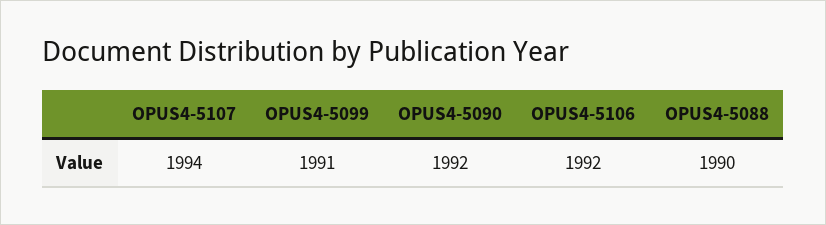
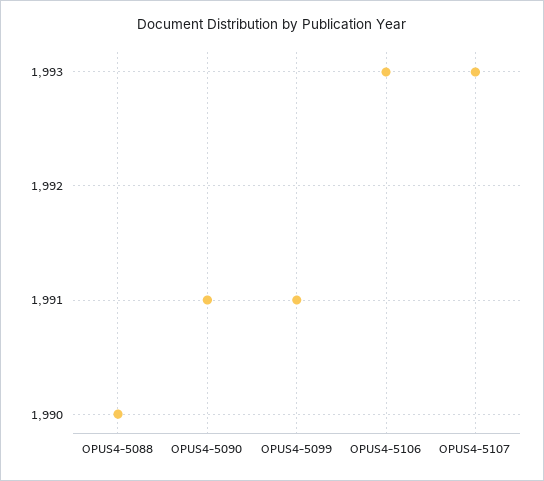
OPUS4-5107: 1994 -> 1993
OPUS4-5090: 1992 -> 1991
OPUS4-5106: 1992 -> 1993

